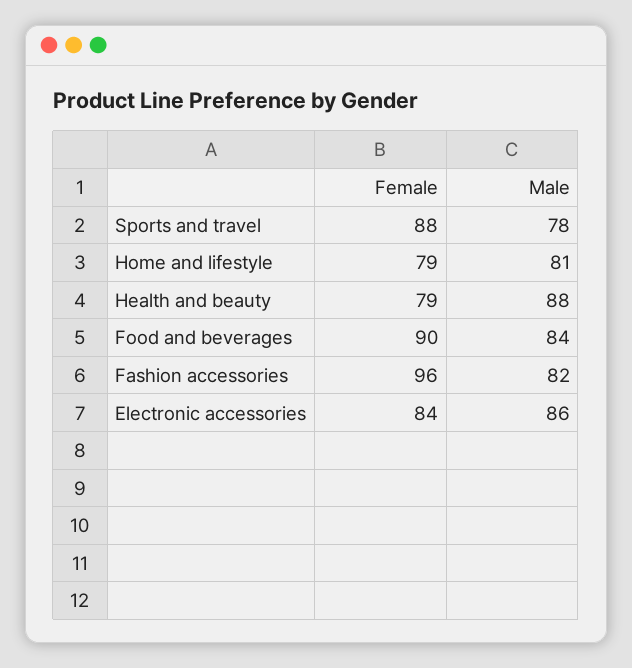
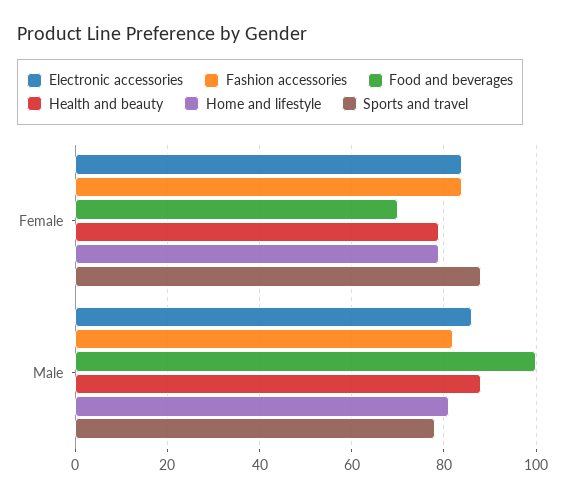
Food and beverages, Female: 90 -> 70
Food and beverages, Male: 84 -> 100
Fashion accessories, Female: 96 -> 85

